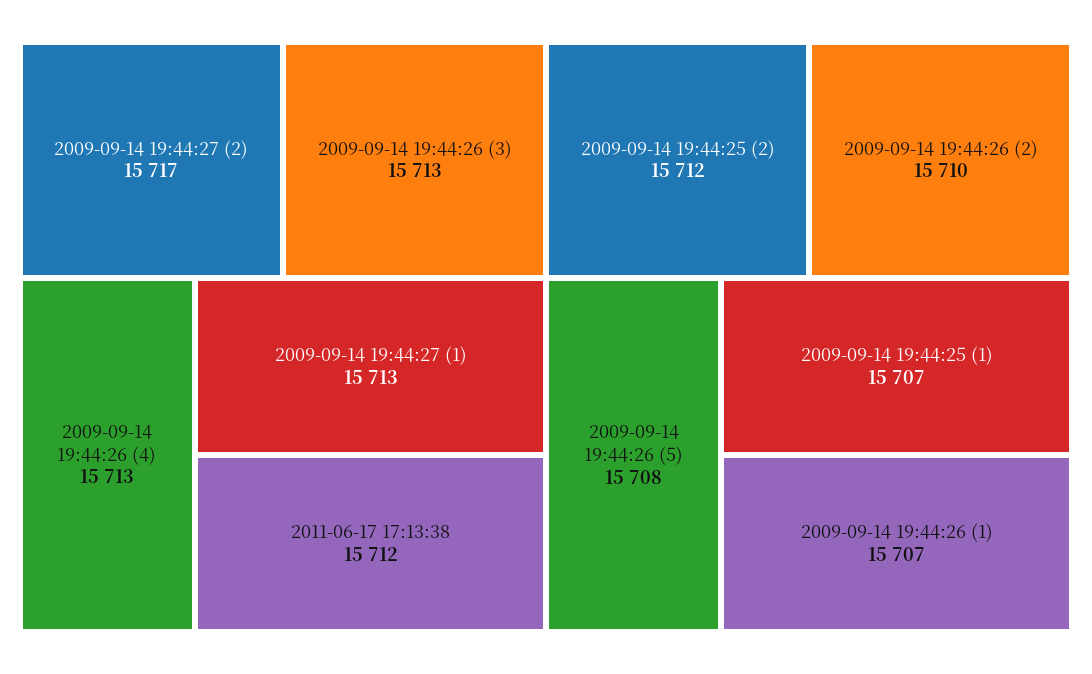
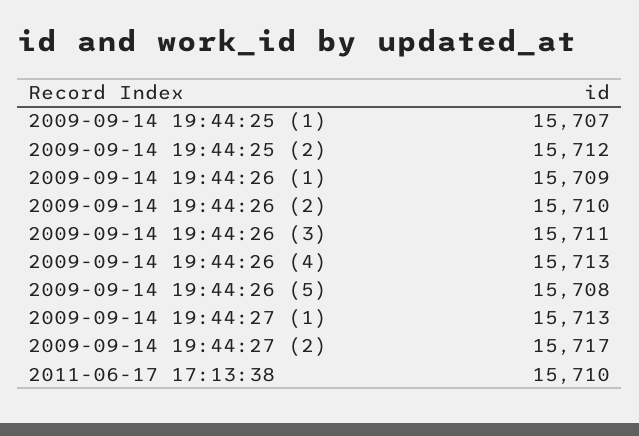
2009-09-14 19:44:26 (3): 15713 -> 15711
2011-06-17 17:13:38: 15712 -> 15710
2009-09-14 19:44:26 (1): 15707 -> 15709

